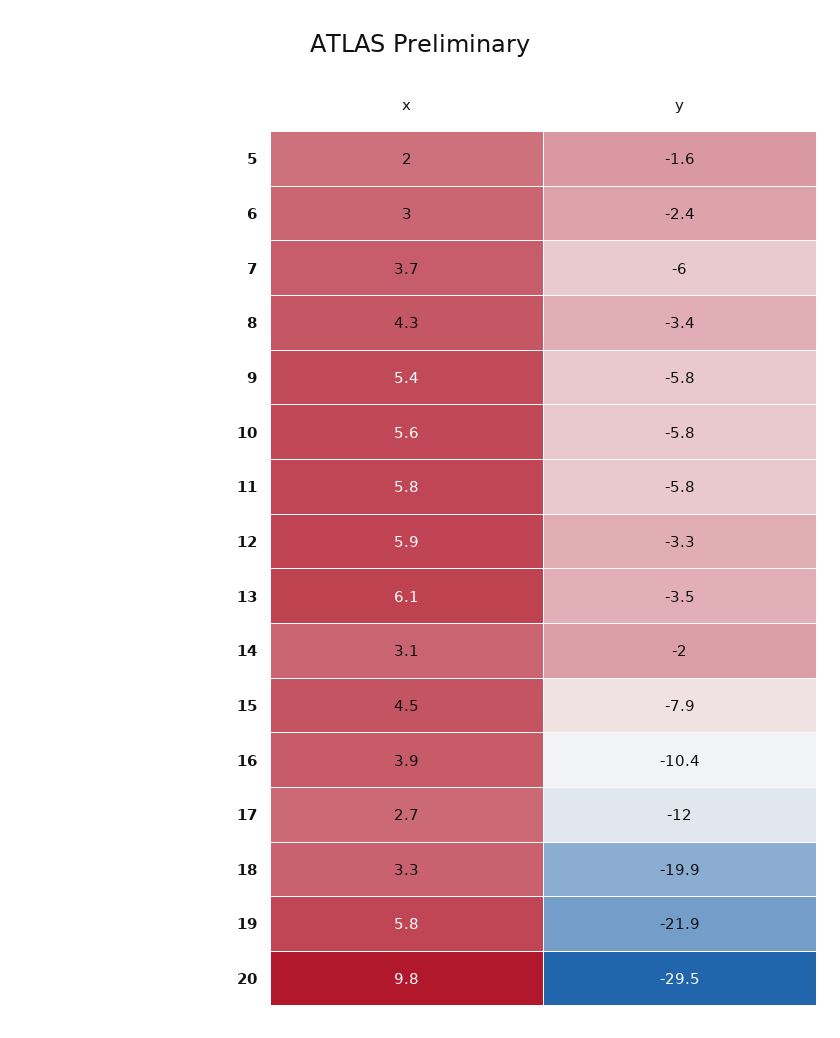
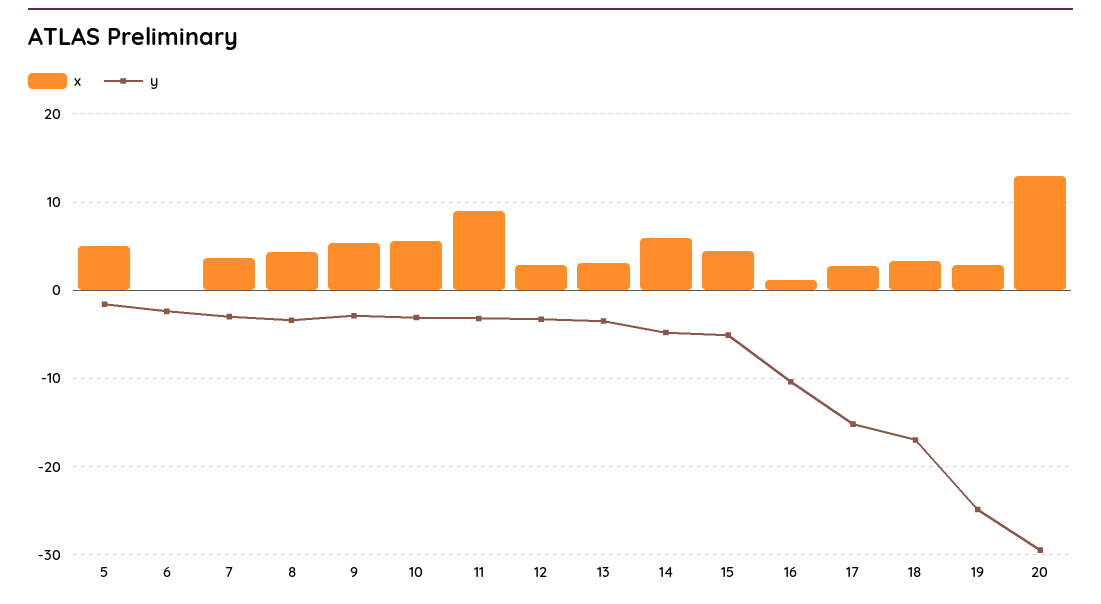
x, 5: 2 -> 5
x, 6: 3 -> 0
y, 7: -6 -> -3
y, 9: -5.8 -> -3
y, 10: -5.8 -> -3
x, 11: 5.8 -> 9
y, 11: -5.8 -> -3
x, 12: 5.9 -> 3
x, 13: 6.1 -> 3
x, 14: 3.1 -> 6
y, 14: -2 -> -5
y, 15: -7.9 -> -5
x, 16: 3.9 -> 1
y, 17: -12 -> -15
y, 18: -19.9 -> -17
x, 19: 5.8 -> 3
y, 19: -21.9 -> -25
x, 20: 9.8 -> 13

